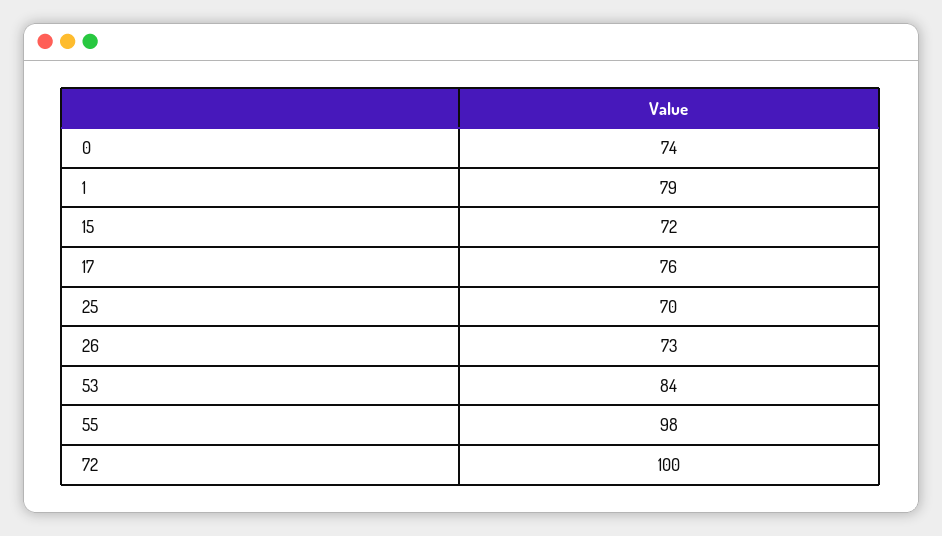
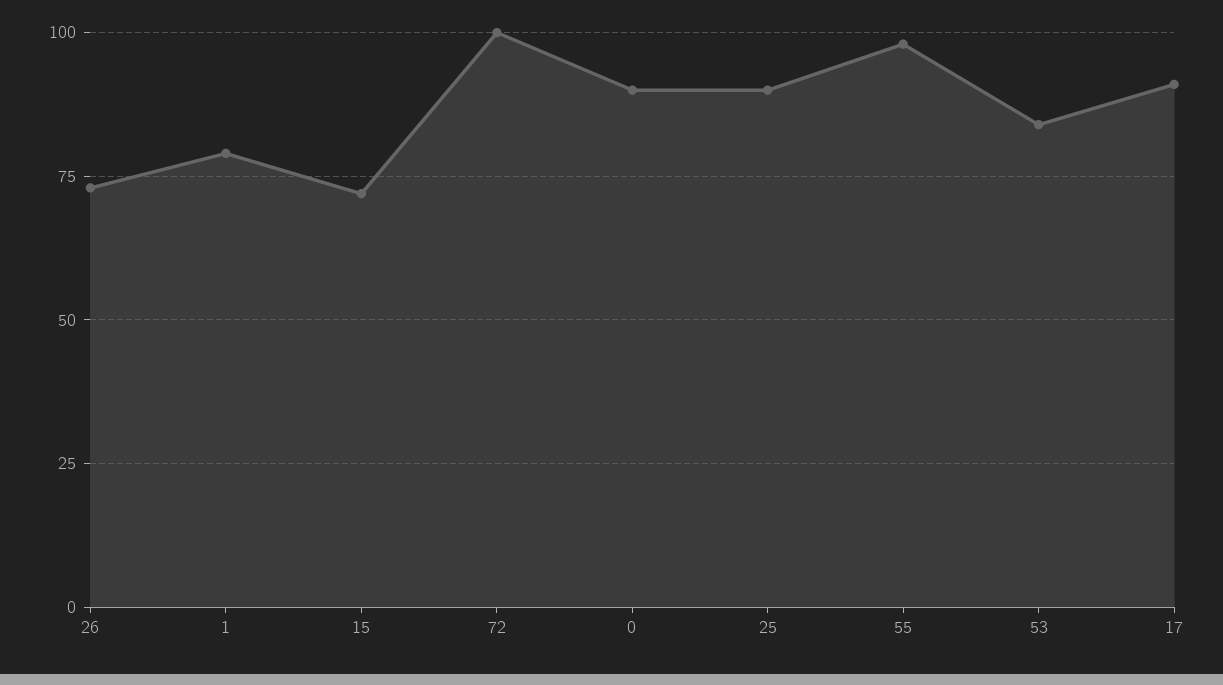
0: 74 -> 90
17: 76 -> 90
25: 70 -> 90

